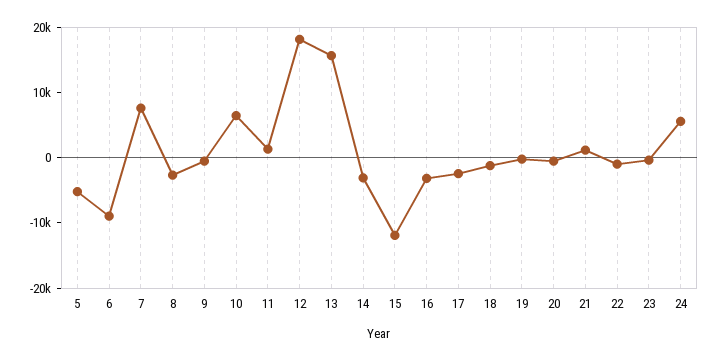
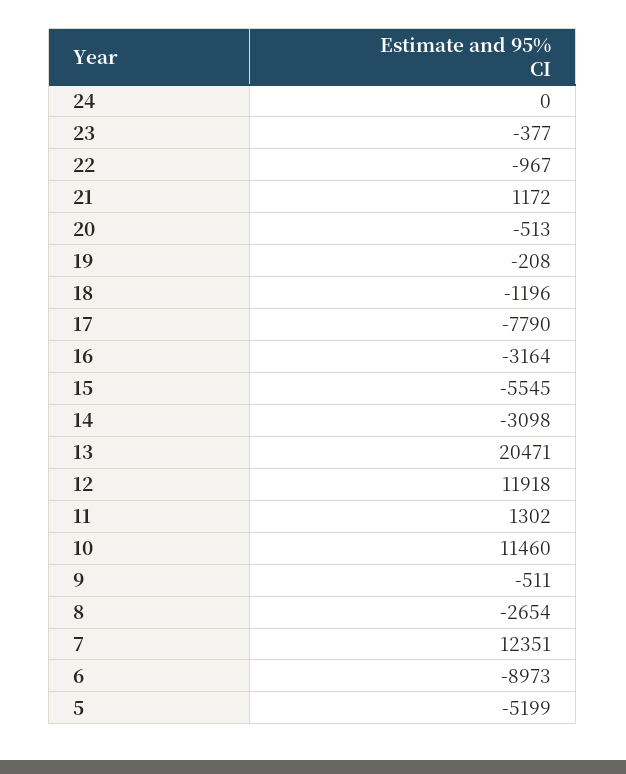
7: 8000 -> 12351
10: 6000 -> 11460
12: 18000 -> 11918
13: 16000 -> 20471
15: -12000 -> -5545
17: -2000 -> -7790
24: 6000 -> 0

